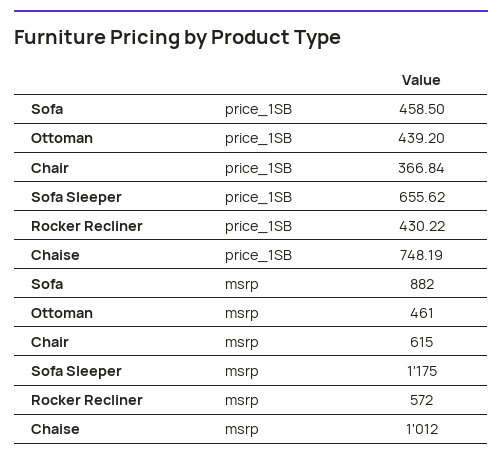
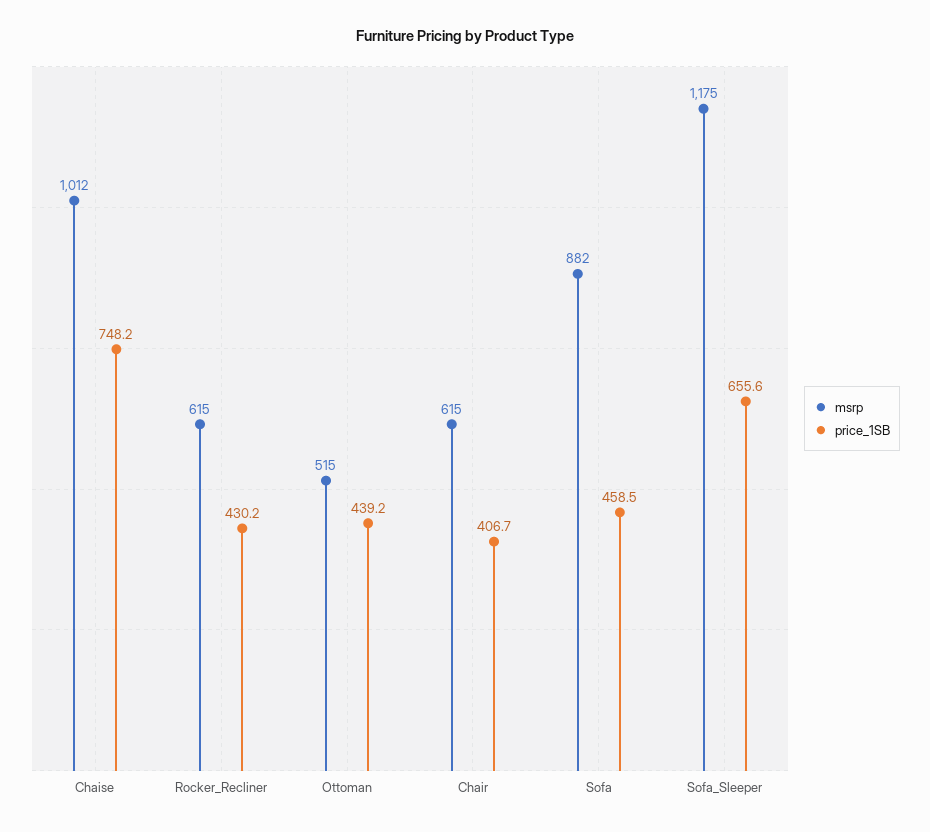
price_1SB, Chair: 366.84 -> 406.7
msrp, Ottoman: 461 -> 515
msrp, Rocker Recliner: 572 -> 615

